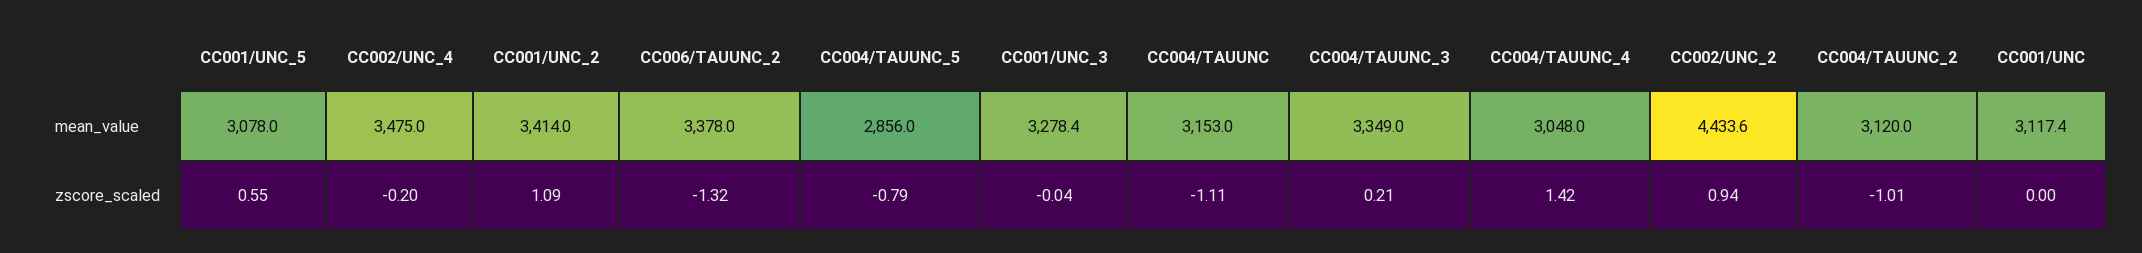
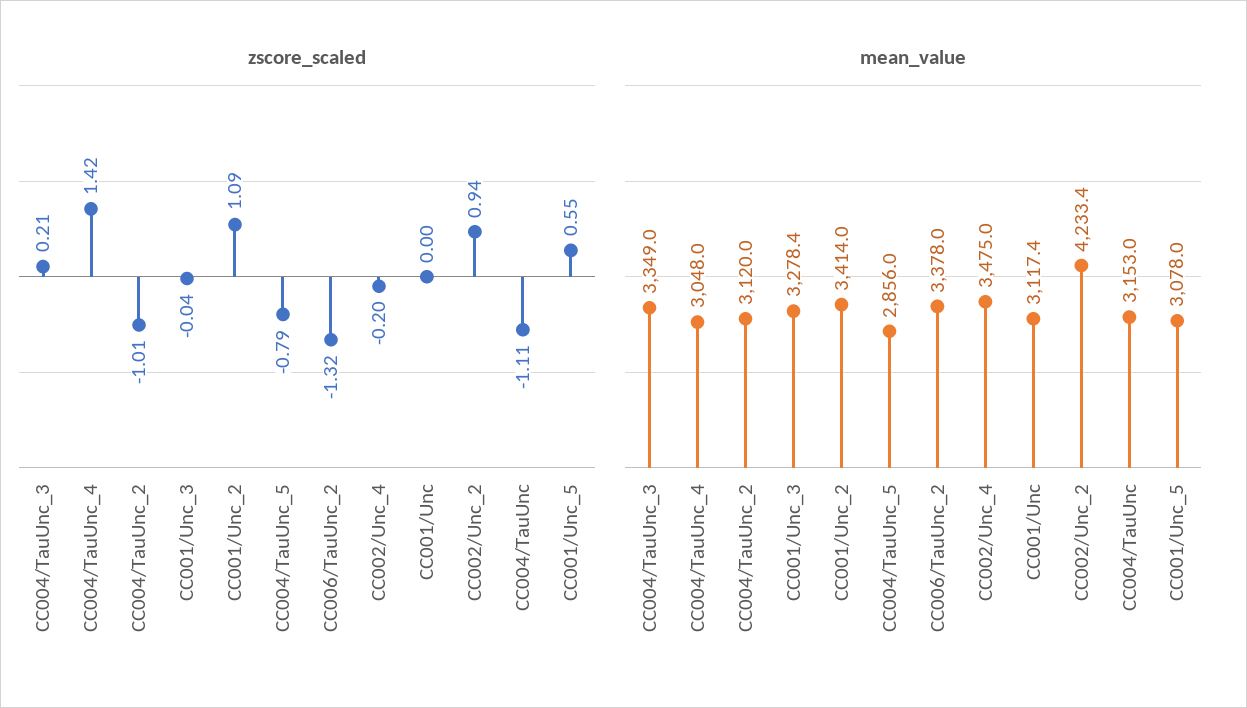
mean_value, CC002/UNC_2: 4433.6 -> 4233.4

